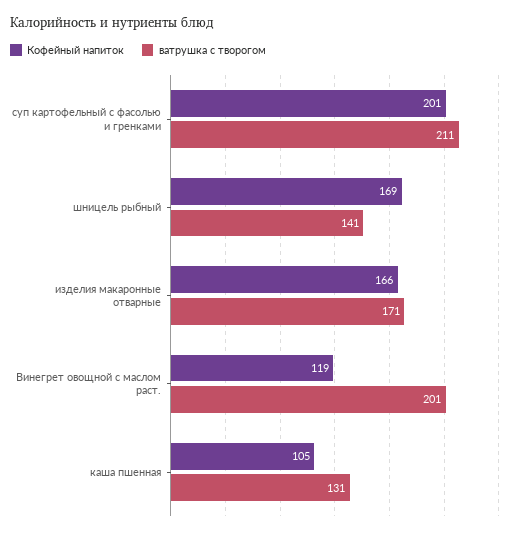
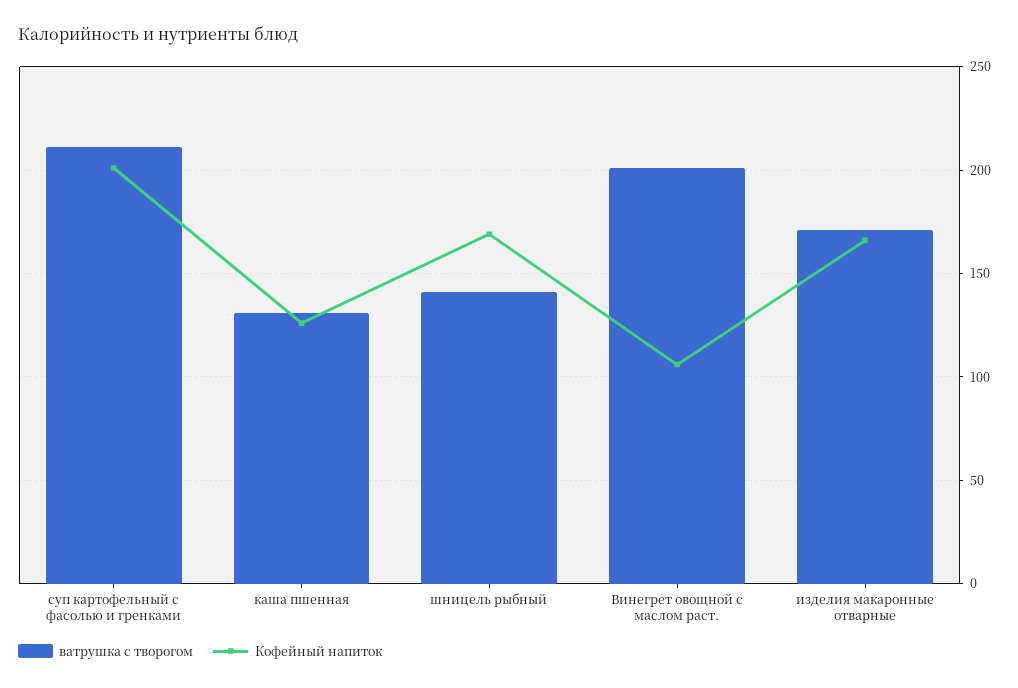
Кофейный напиток, Винегрет овощной с маслом раст.: 119 -> 105
Кофейный напиток, каша пшенная: 105 -> 125

